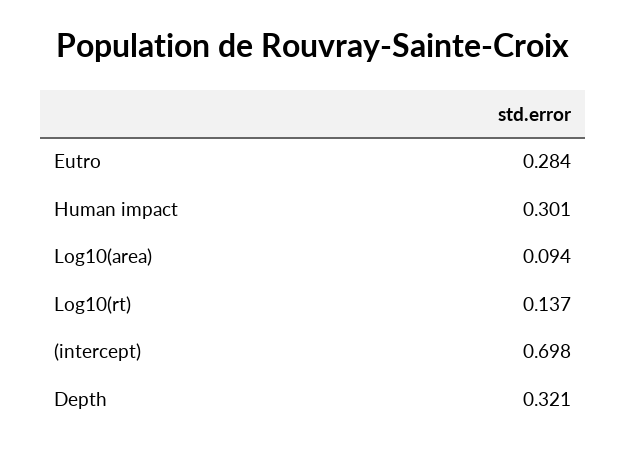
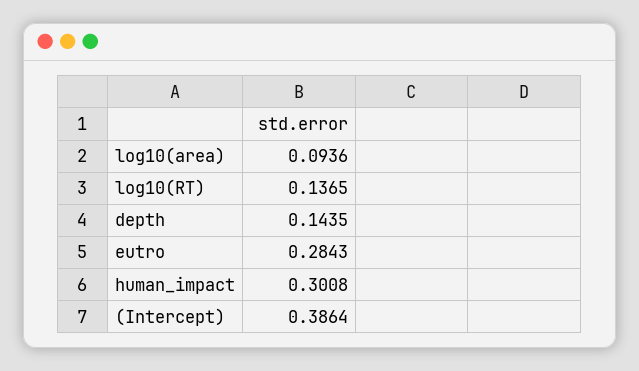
(intercept): 0.698 -> 0.3864
Depth: 0.321 -> 0.1435

